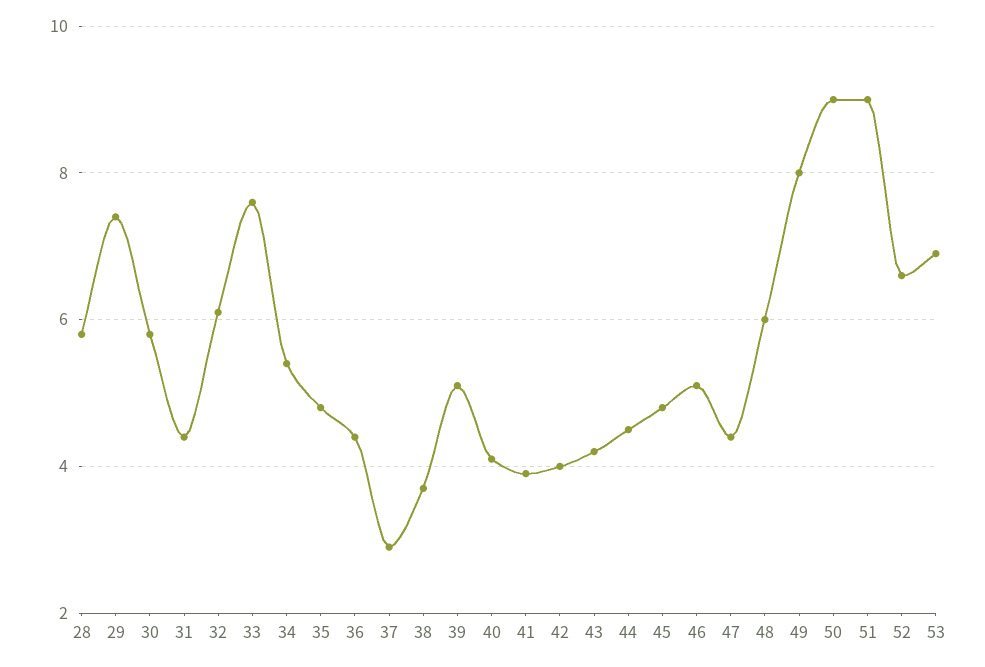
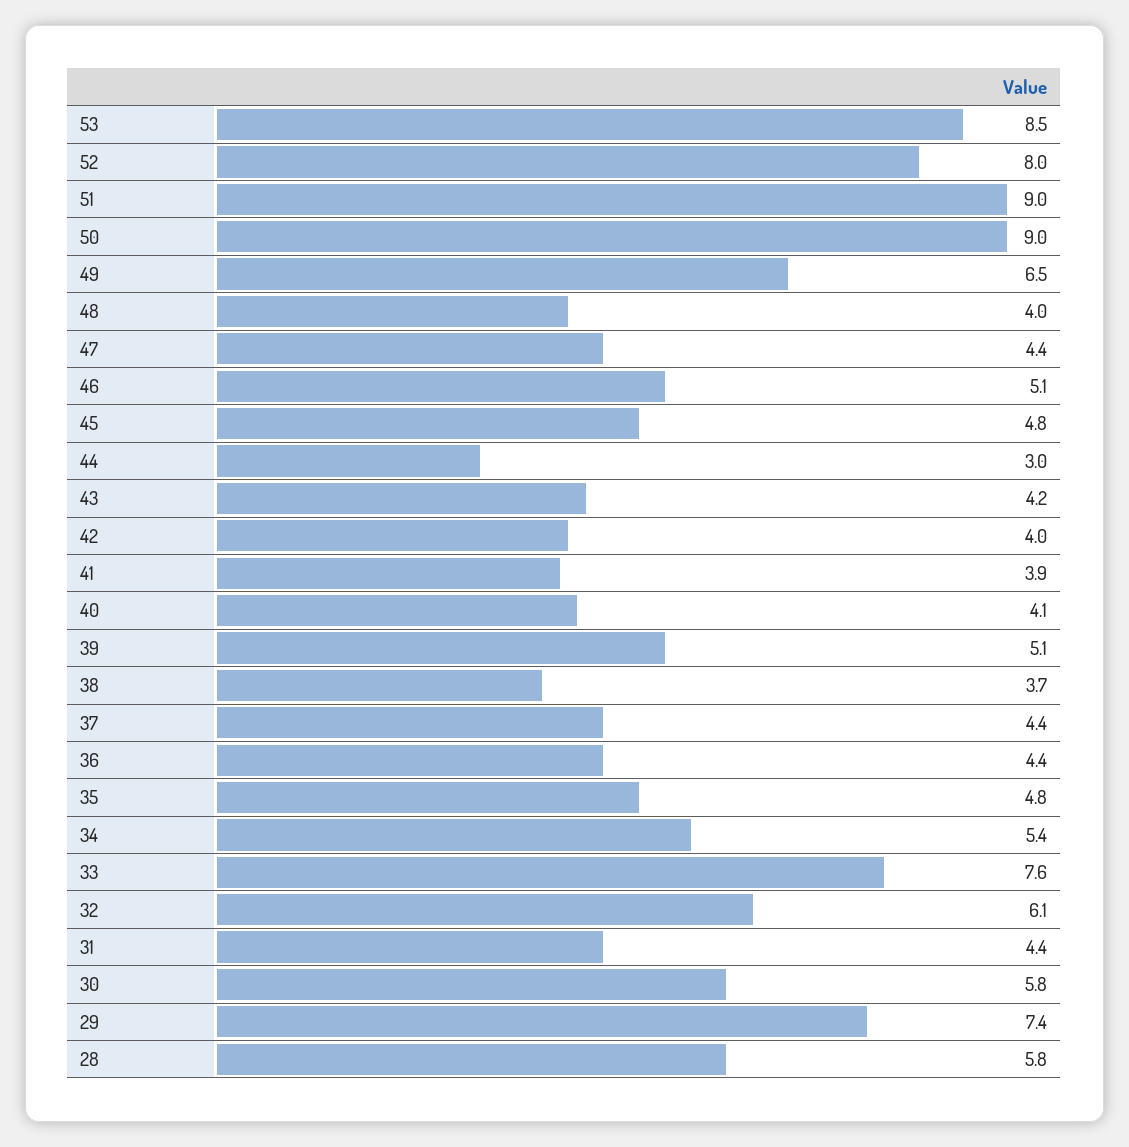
37: 3 -> 4.4
44: 4.5 -> 3
48: 6 -> 4
49: 8 -> 6.5
52: 6.5 -> 8
53: 7 -> 8.5

